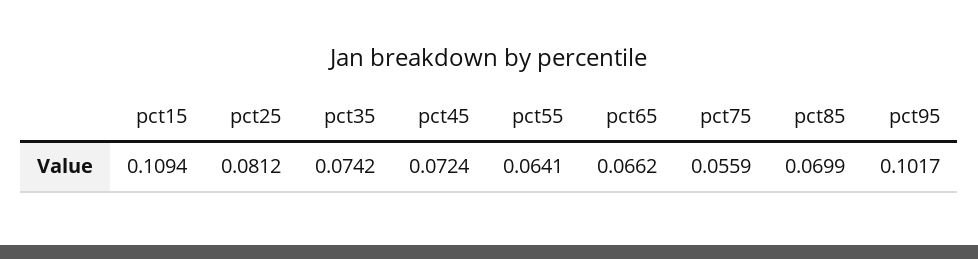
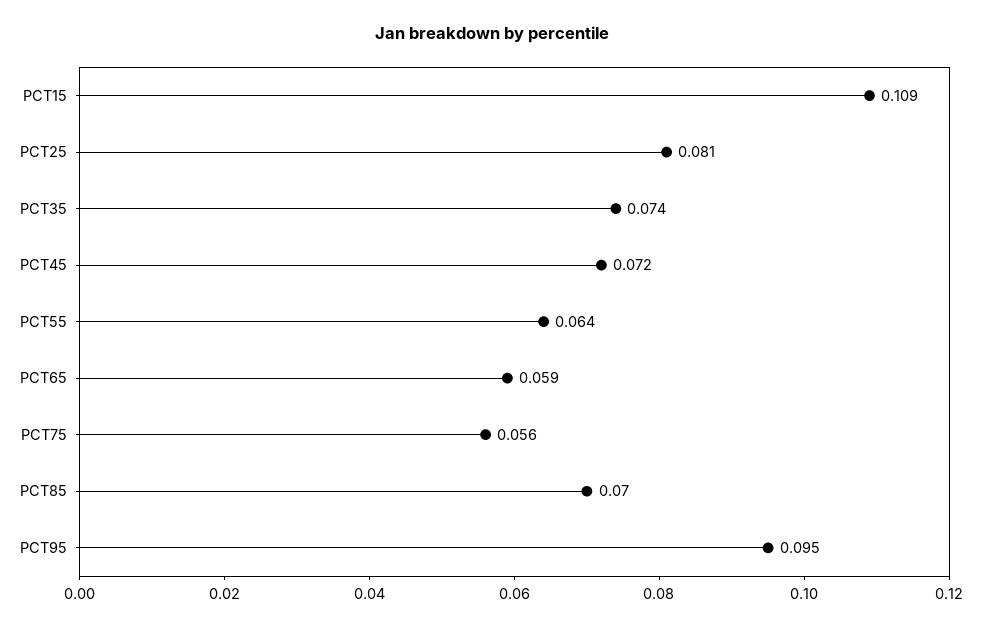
pct65: 0.0662 -> 0.059
pct95: 0.1017 -> 0.095

